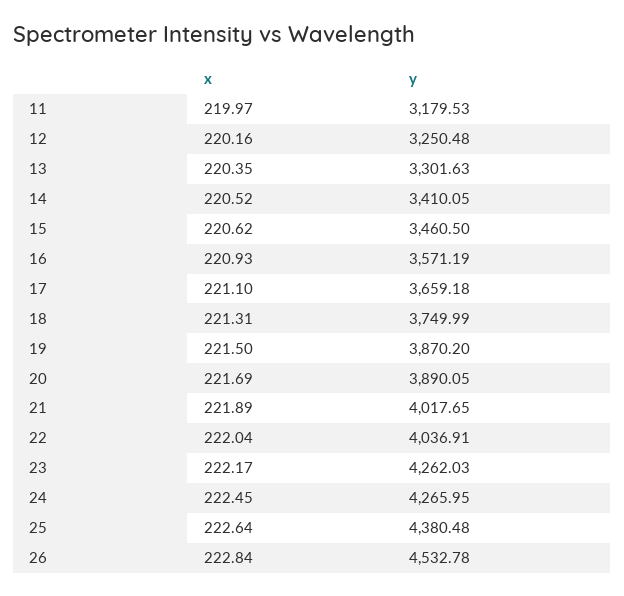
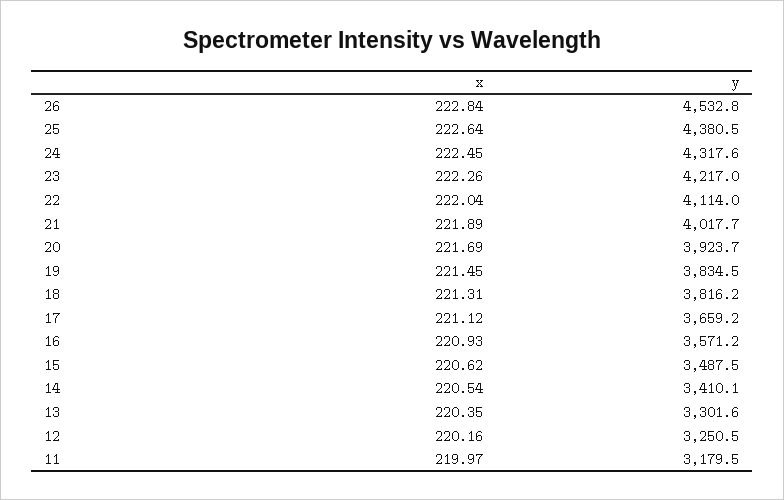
x, 14: 220.52 -> 220.54
y, 15: 3460.5 -> 3487.5
x, 17: 221.1 -> 221.12
y, 18: 3749.99 -> 3816.2
x, 19: 221.5 -> 221.45
y, 19: 3870.2 -> 3834.5
y, 20: 3890.05 -> 3923.7
y, 22: 4036.91 -> 4114
x, 23: 222.17 -> 222.26
y, 23: 4262.03 -> 4217
y, 24: 4265.95 -> 4317.6

